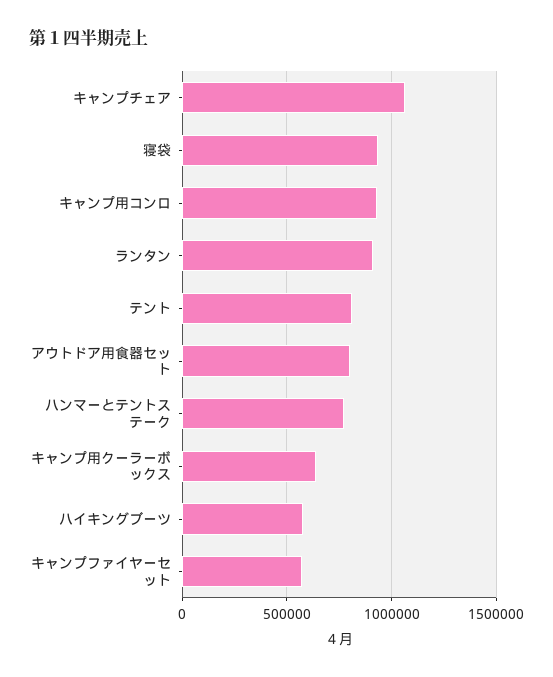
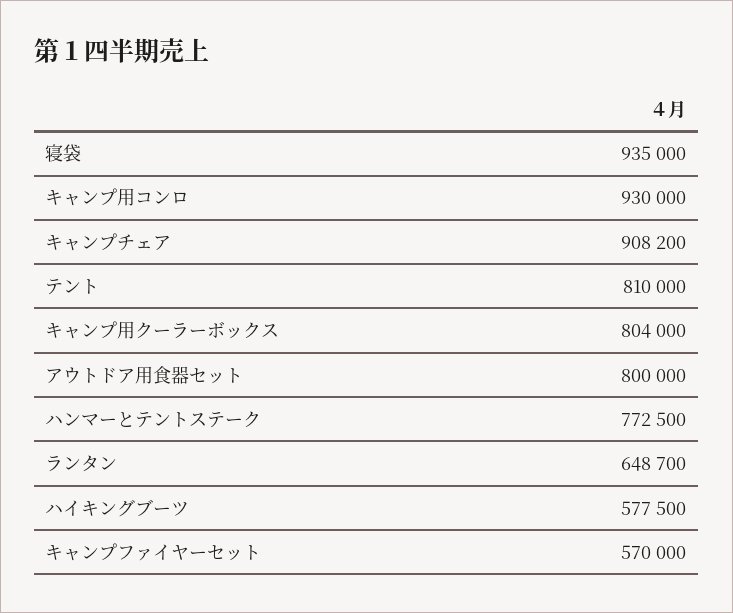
キャンプチェア: 1050000 -> 908200
ランタン: 900000 -> 648700
キャンプ用クーラーボックス: 650000 -> 804000

